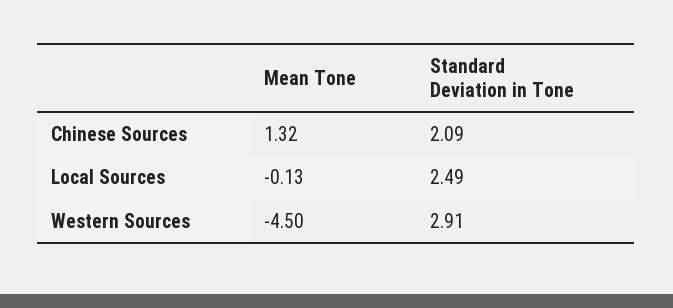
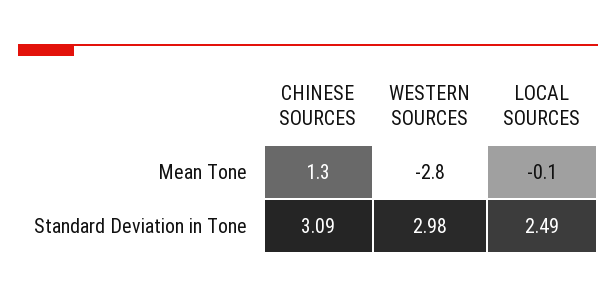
Standard Deviation in Tone, Chinese Sources: 2.09 -> 3.09
Mean Tone, Western Sources: -4.5 -> -2.8
Standard Deviation in Tone, Western Sources: 2.91 -> 2.98

